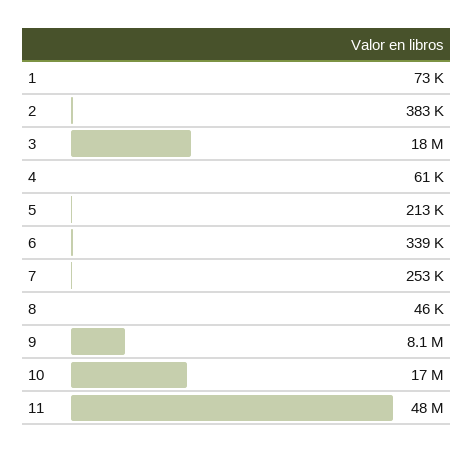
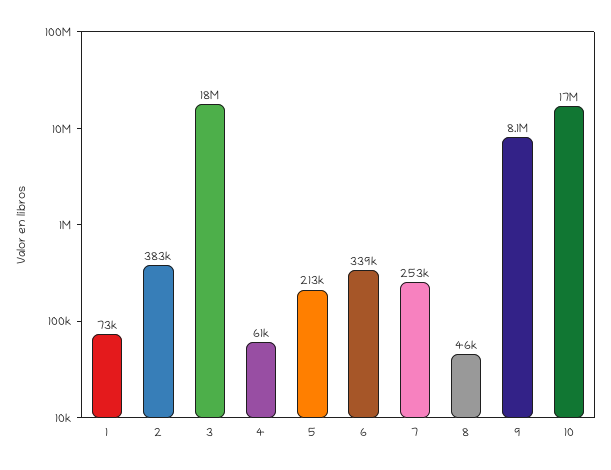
11: 48000000 -> none

